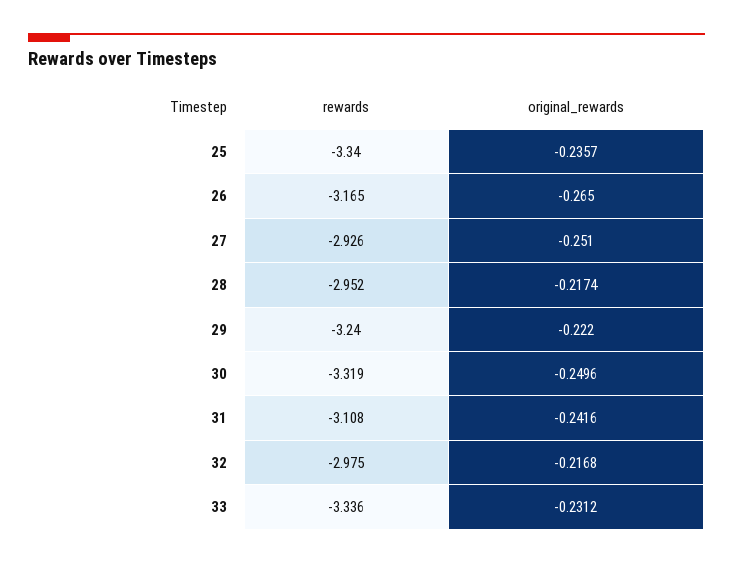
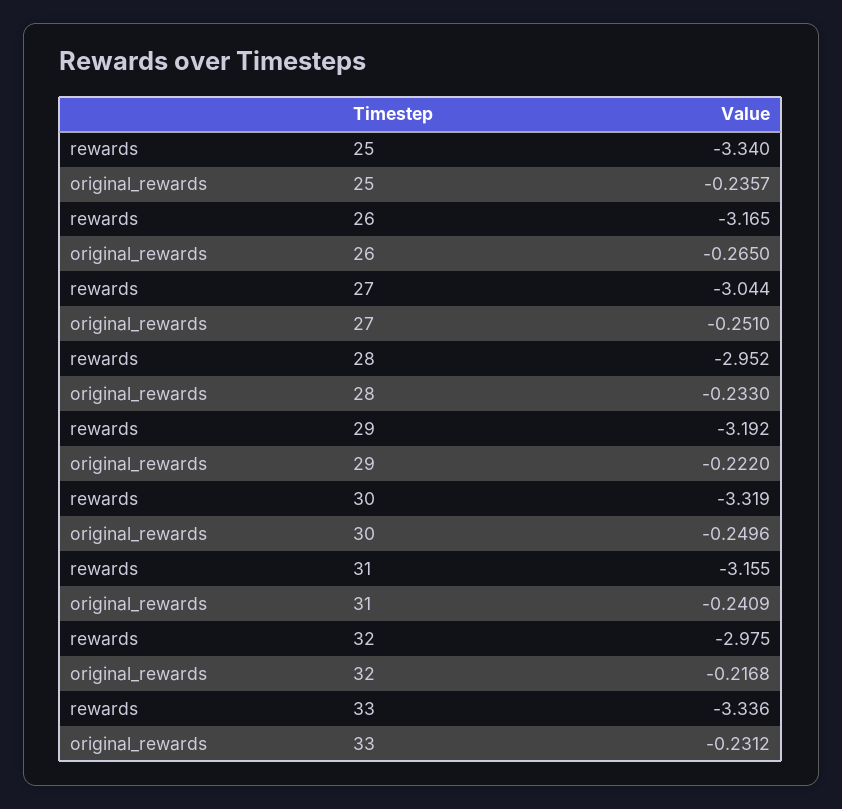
rewards, 27: -2.926 -> -3.044
original_rewards, 28: -0.2174 -> -0.233
rewards, 29: -3.24 -> -3.192
rewards, 31: -3.108 -> -3.155
original_rewards, 31: -0.2416 -> -0.2409

